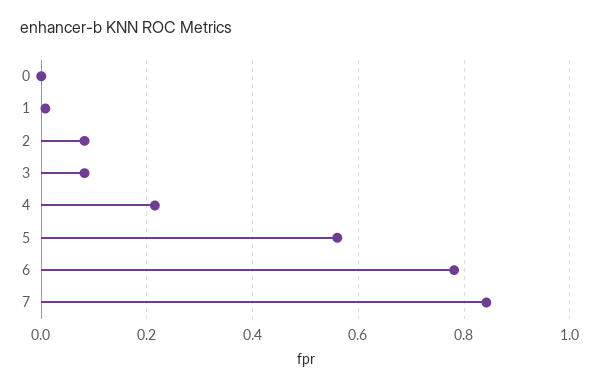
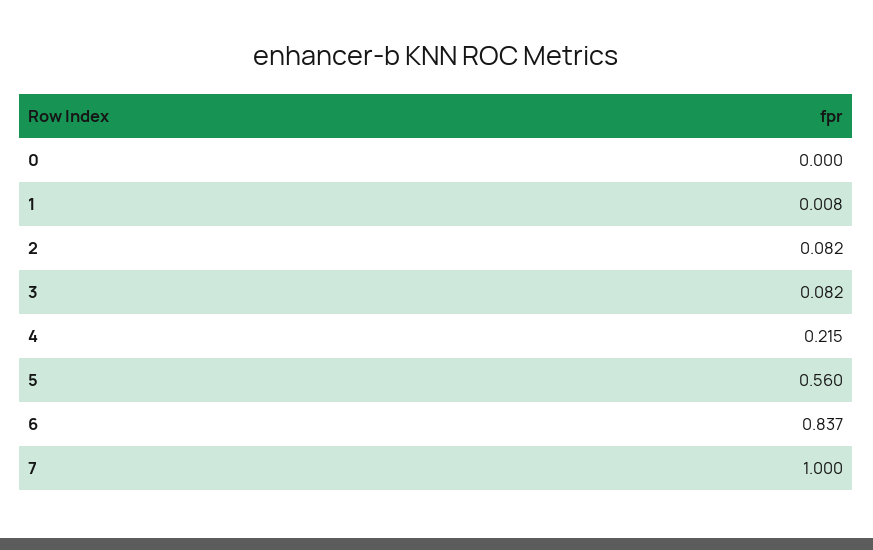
6: 0.78 -> 0.837
7: 0.84 -> 1

